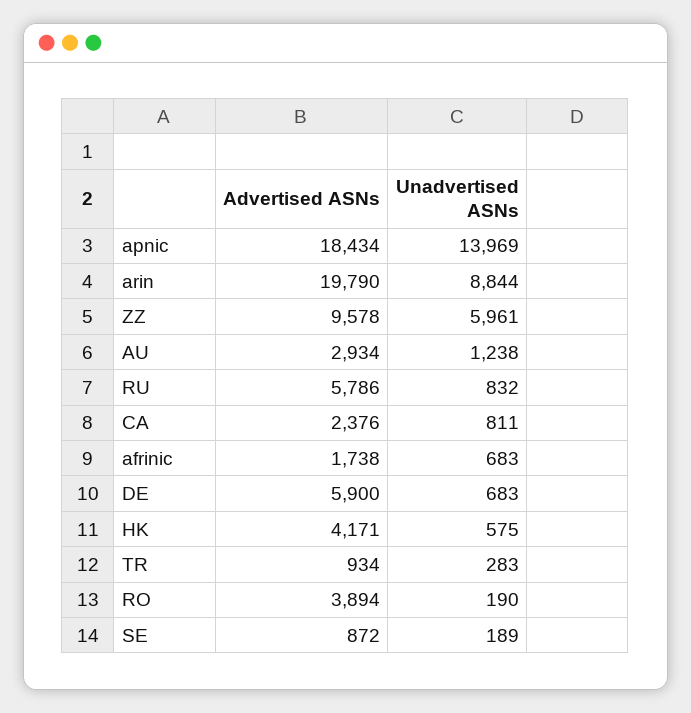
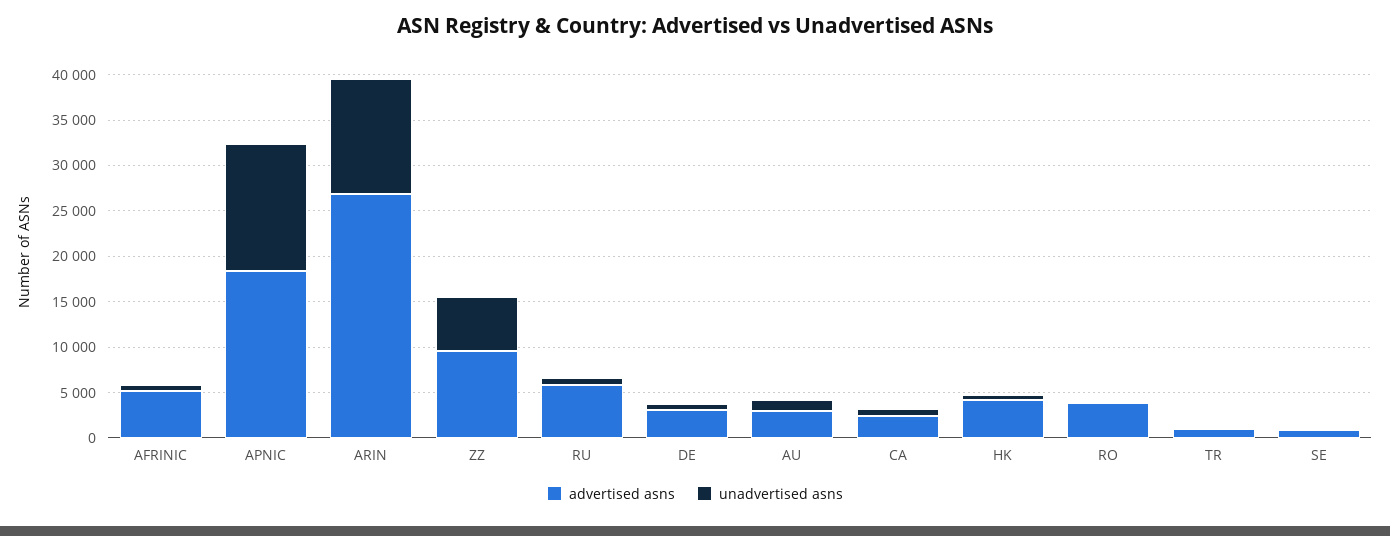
Advertised ASNs, arin: 19790 -> 27000
Unadvertised ASNs, arin: 8844 -> 13000
Advertised ASNs, afrinic: 1738 -> 5000
Advertised ASNs, DE: 5900 -> 3000

